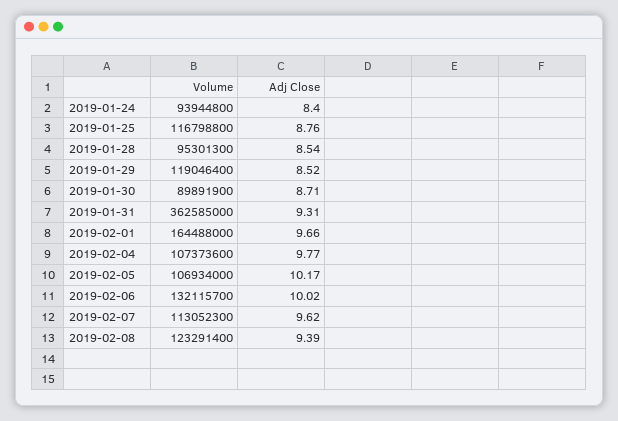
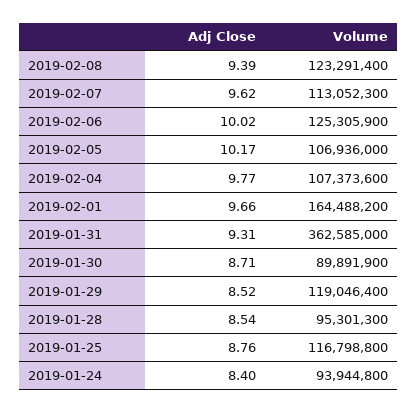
Volume, 2019-02-01: 164488000 -> 164488200
Volume, 2019-02-05: 106934000 -> 106936000
Volume, 2019-02-06: 132115700 -> 125305900

